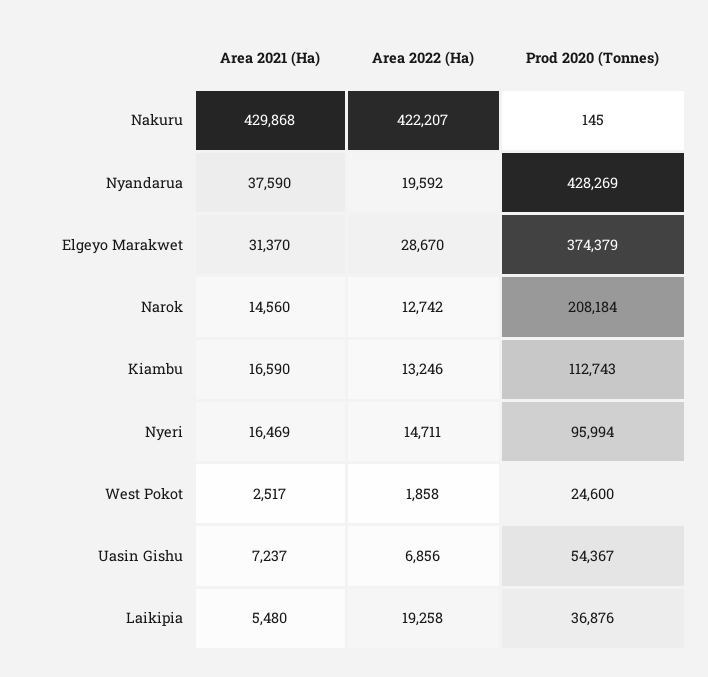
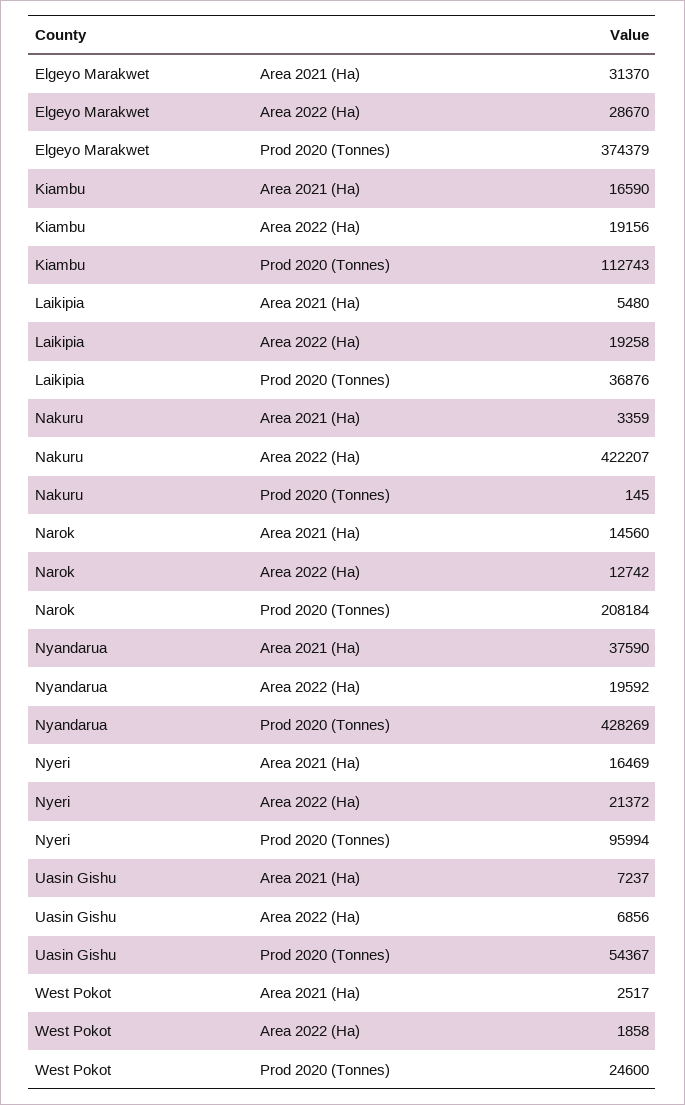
Area 2021 (Ha), Nakuru: 429868 -> 3359
Area 2022 (Ha), Kiambu: 13246 -> 19156
Area 2022 (Ha), Nyeri: 14711 -> 21372

